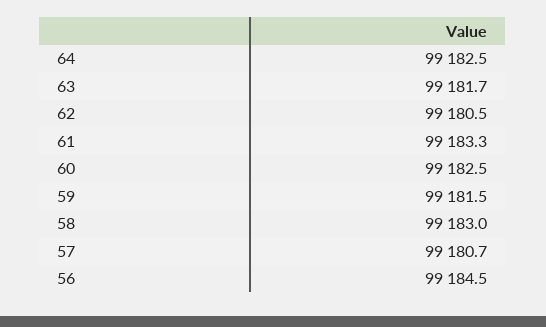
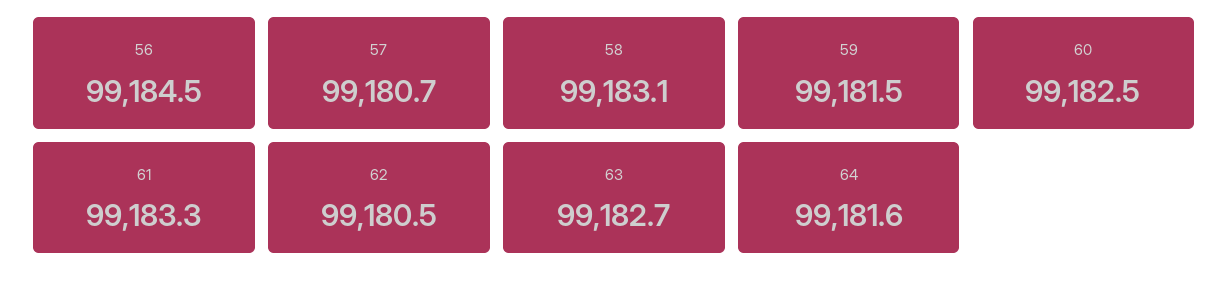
64: 99182.5 -> 99181.6
63: 99181.7 -> 99182.7
58: 99183 -> 99183.1

